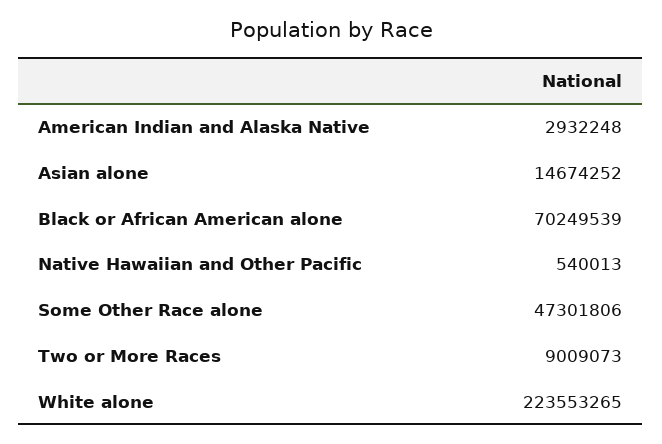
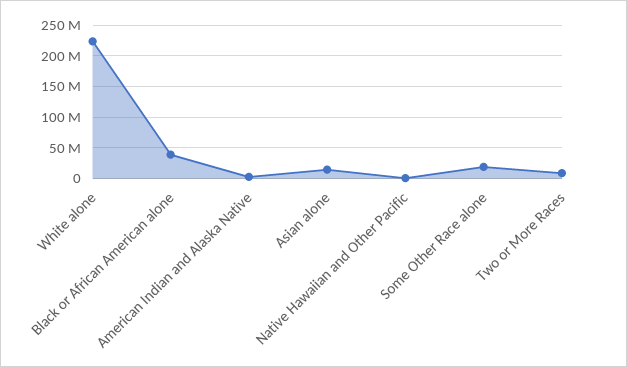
Black or African American alone: 70249539 -> 40000000
Some Other Race alone: 47301806 -> 20000000

